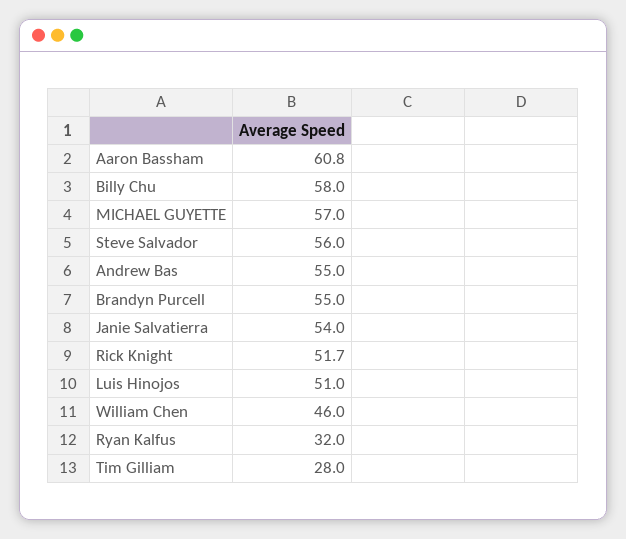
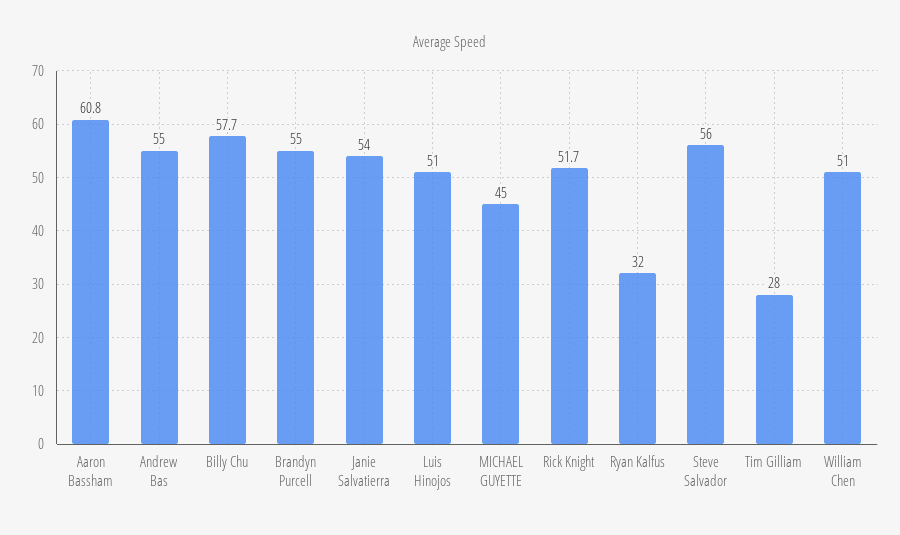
Billy Chu: 58 -> 57.7
MICHAEL GUYETTE: 57 -> 45
William Chen: 46 -> 51

